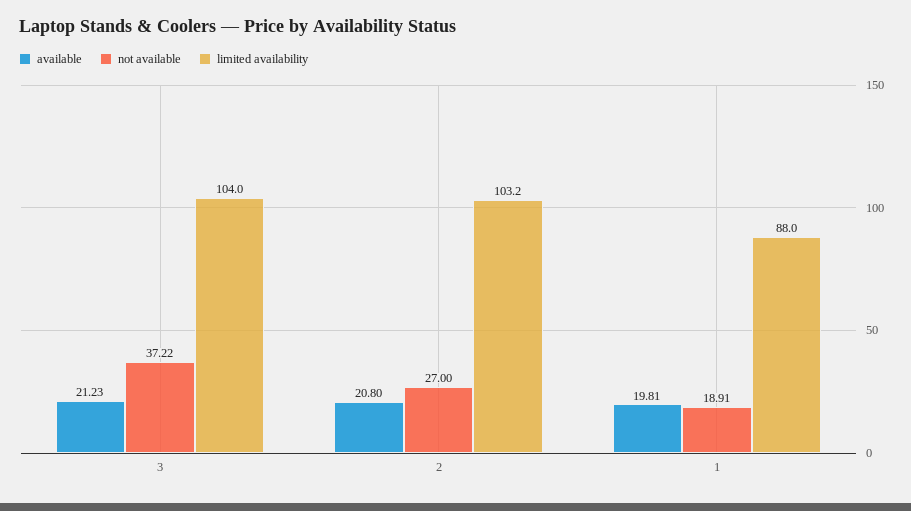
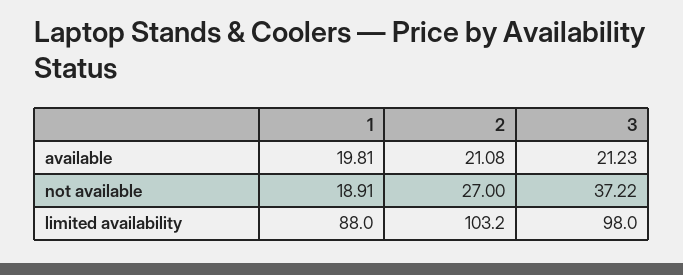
limited availability, 3: 104 -> 98
available, 2: 20.8 -> 21.08

